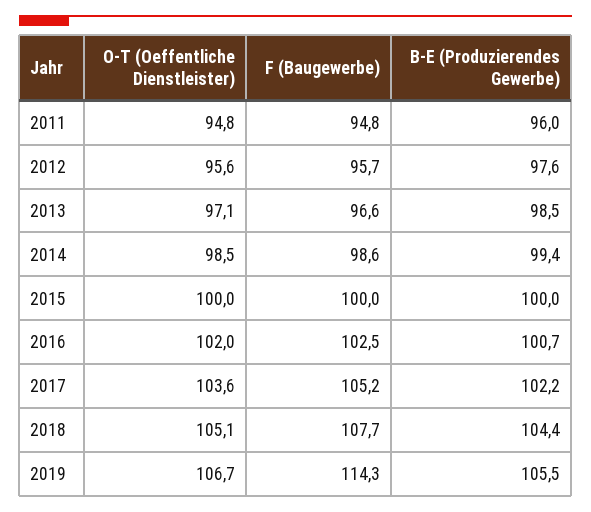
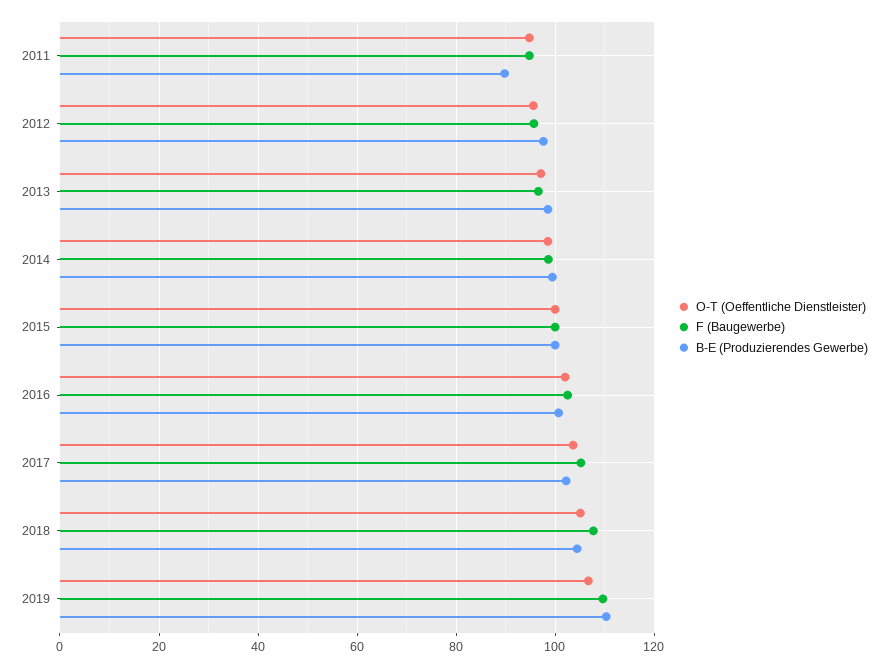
B-E (Produzierendes Gewerbe), 2011: 96 -> 90
F (Baugewerbe), 2019: 114.3 -> 110
B-E (Produzierendes Gewerbe), 2019: 105.5 -> 110

